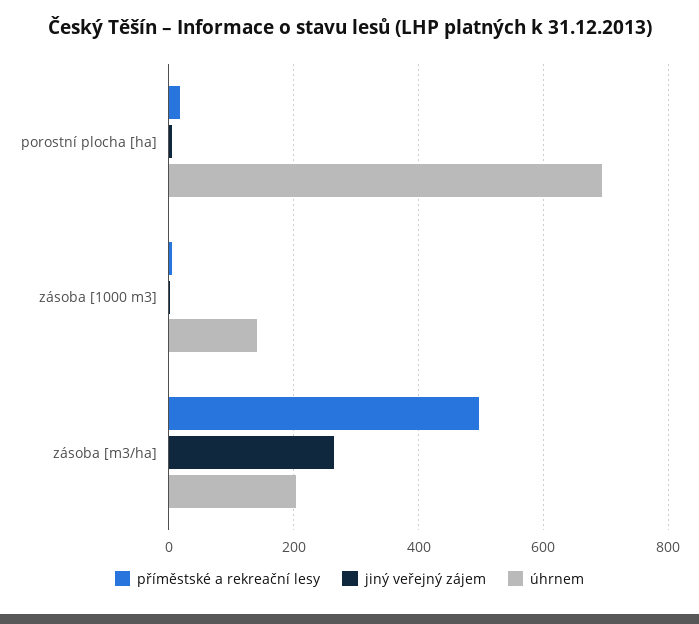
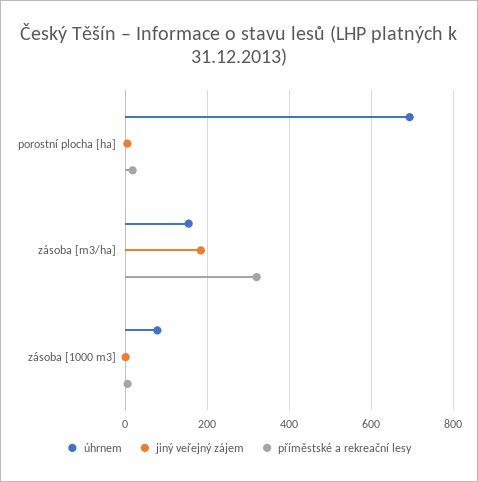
úhrnem, zásoba [1000 m3]: 140 -> 80
příměstské a rekreační lesy, zásoba [m3/ha]: 500 -> 320
jiný veřejný zájem, zásoba [m3/ha]: 260 -> 180
úhrnem, zásoba [m3/ha]: 200 -> 160

